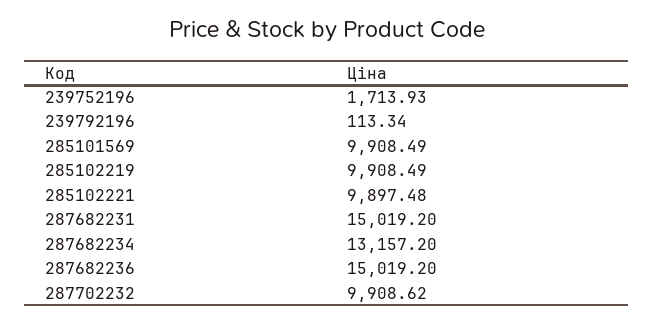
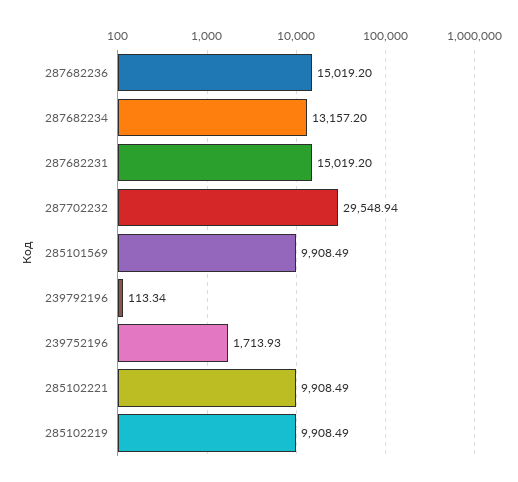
285102221: 9897.48 -> 9908.49
287702232: 9908.62 -> 29548.94

